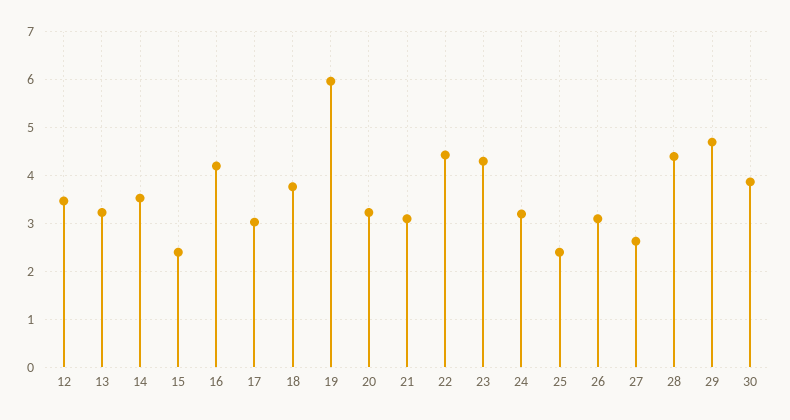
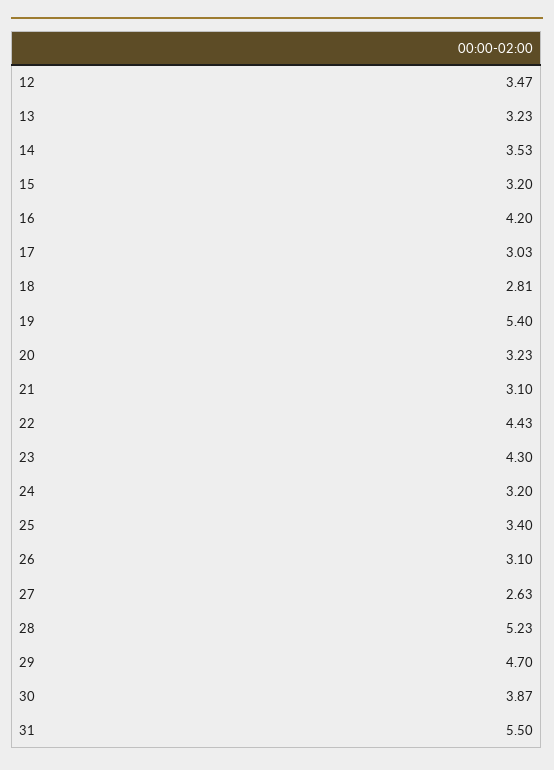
15: 2.4 -> 3.2
18: 3.8 -> 2.81
19: 6 -> 5.4
25: 2.4 -> 3.4
28: 4.4 -> 5.23
31: none -> 5.5

